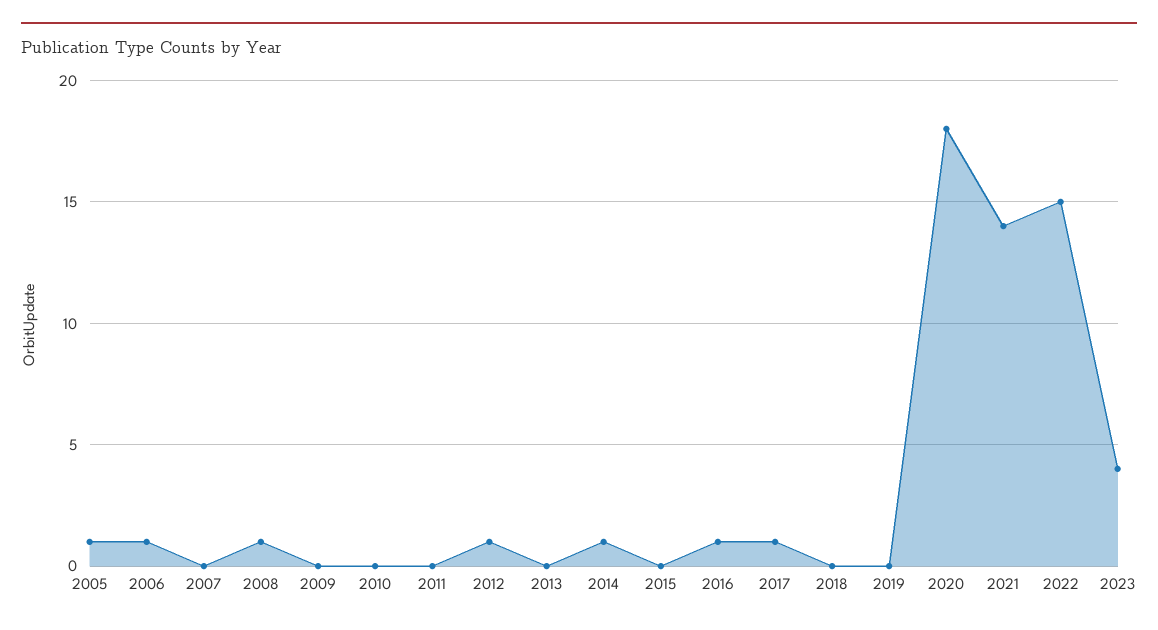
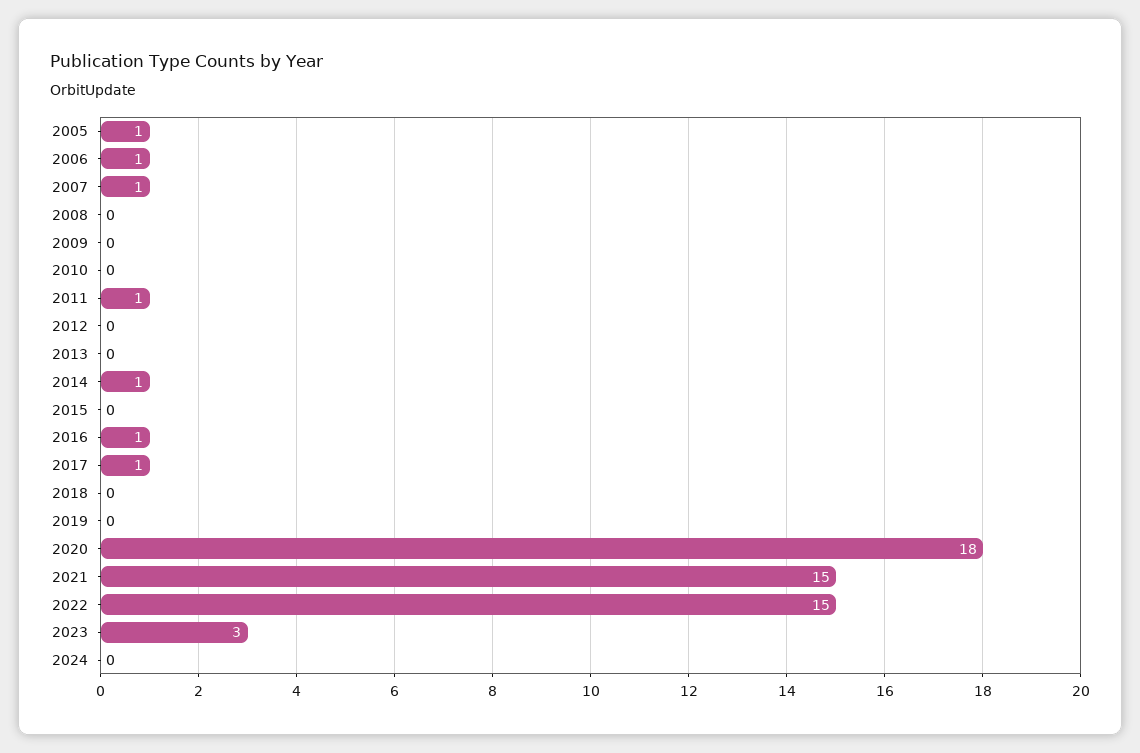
2007: 0 -> 1
2008: 1 -> 0
2011: 0 -> 1
2012: 1 -> 0
2021: 14 -> 15
2023: 4 -> 3
2024: none -> 0

